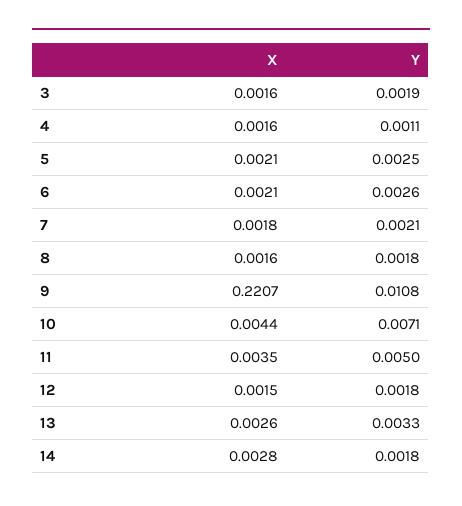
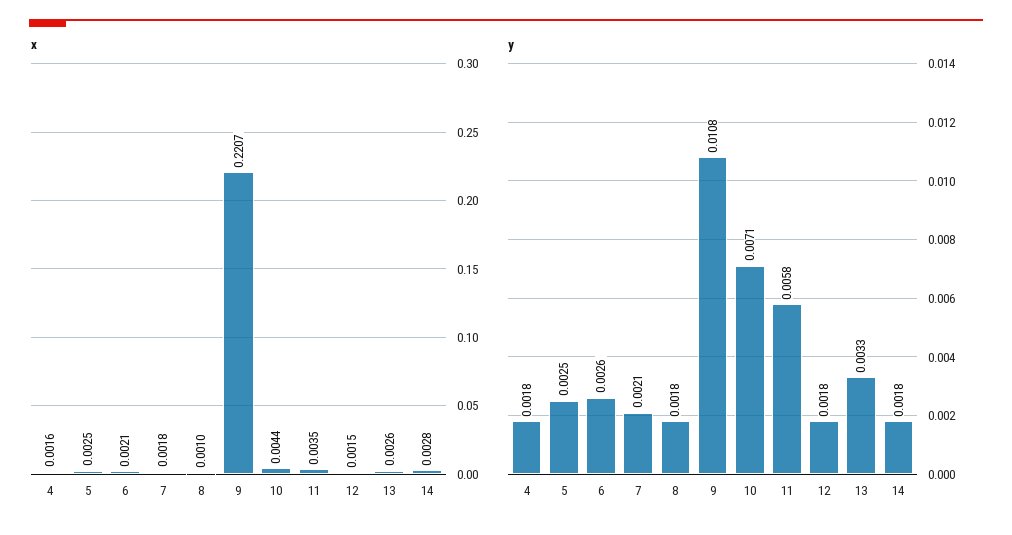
X, 3: 0.0016 -> none
Y, 3: 0.0019 -> none
Y, 4: 0.0011 -> 0.0018
X, 5: 0.0021 -> 0.0025
X, 8: 0.0016 -> 0.001
Y, 11: 0.005 -> 0.0058

